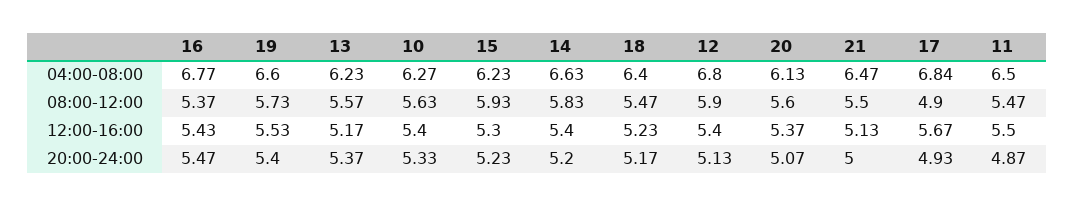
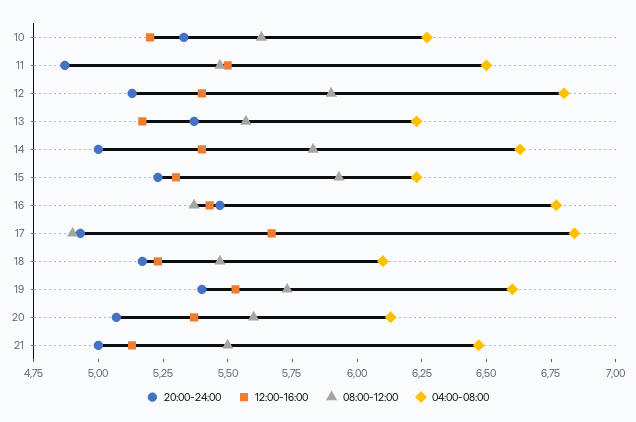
04:00-08:00, 18: 6.4 -> 6.1
12:00-16:00, 10: 5.4 -> 5.2
20:00-24:00, 14: 5.2 -> 5

